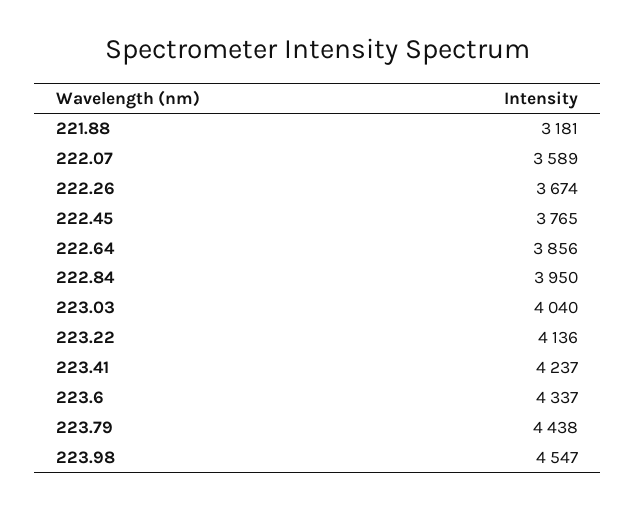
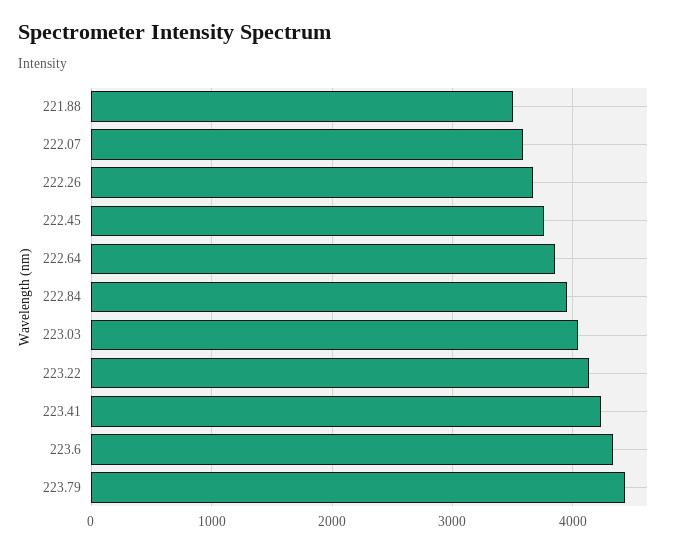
221.88: 3181 -> 3500
223.98: 4547 -> none

